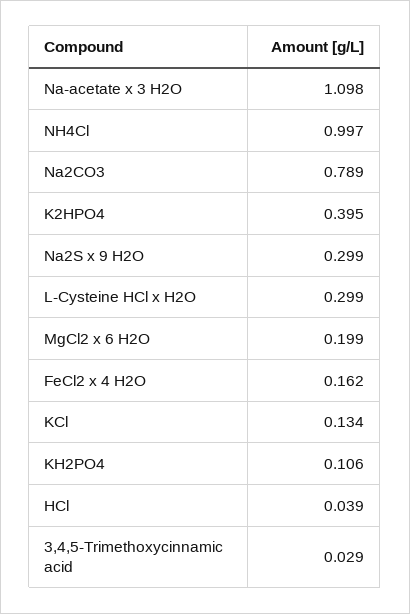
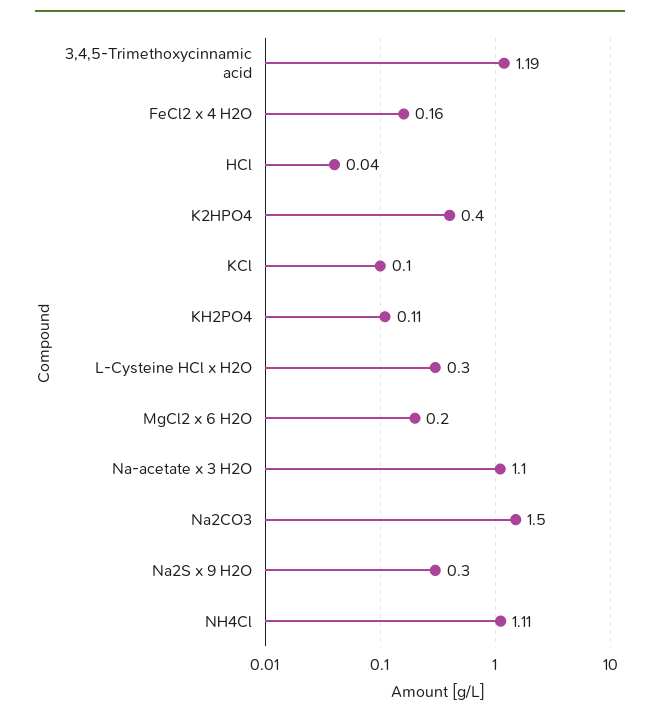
NH4Cl: 0.997 -> 1.11
Na2CO3: 0.789 -> 1.5
KCl: 0.134 -> 0.1
3,4,5-Trimethoxycinnamic acid: 0.029 -> 1.19

